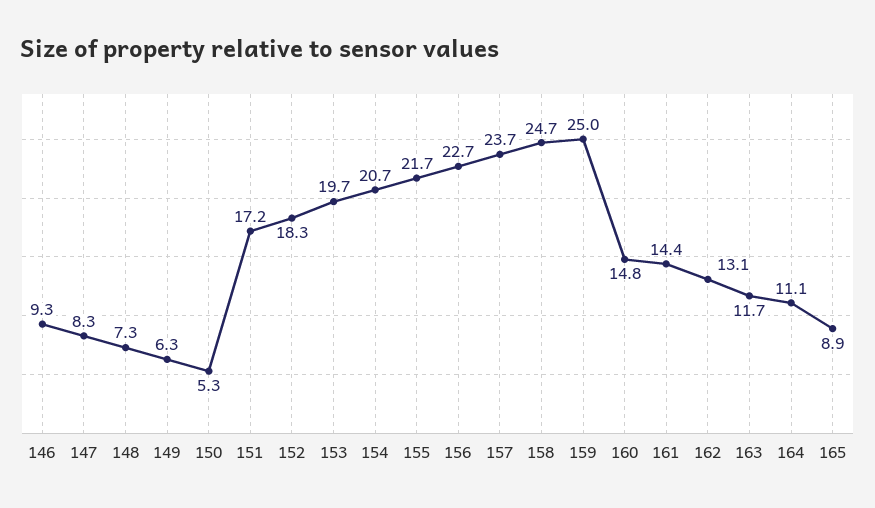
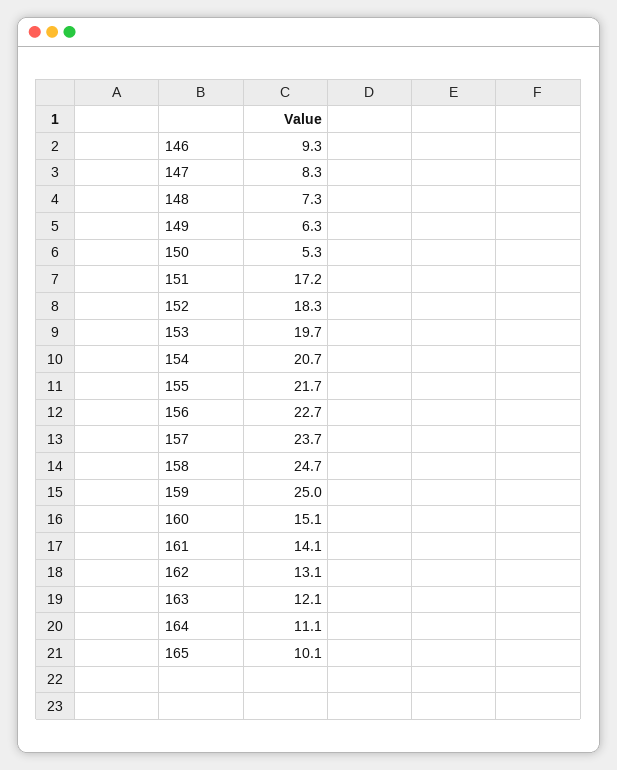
160: 14.8 -> 15.1
161: 14.4 -> 14.1
163: 11.7 -> 12.1
165: 8.9 -> 10.1

